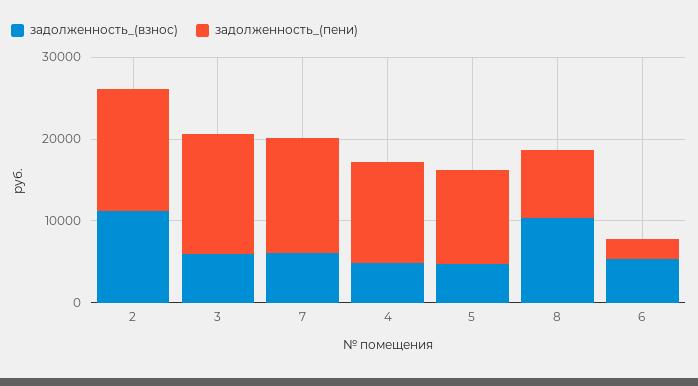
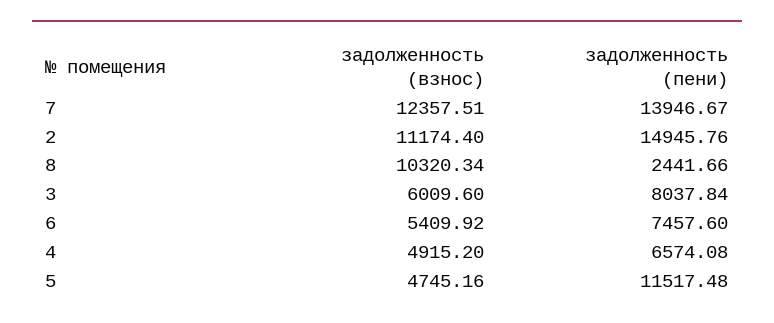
задолженность_(пени), 3: 14000 -> 8037.84
задолженность_(взнос), 7: 6000 -> 12357.51
задолженность_(пени), 4: 12000 -> 6574.08
задолженность_(пени), 8: 8000 -> 2441.66
задолженность_(пени), 6: 2000 -> 7457.6

